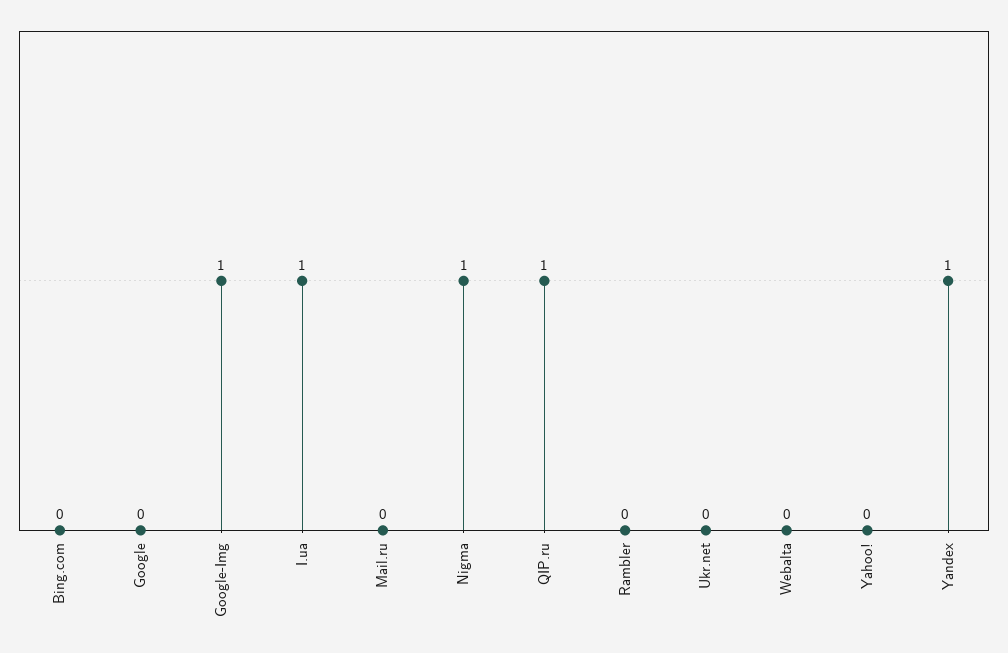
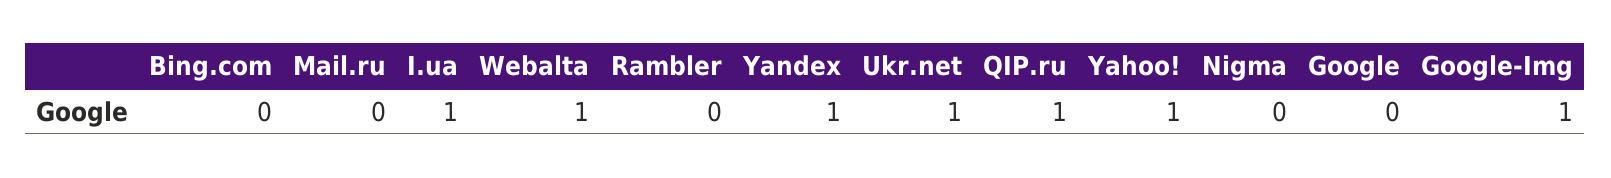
Nigma: 1 -> 0
Ukr.net: 0 -> 1
Webalta: 0 -> 1
Yahoo!: 0 -> 1

